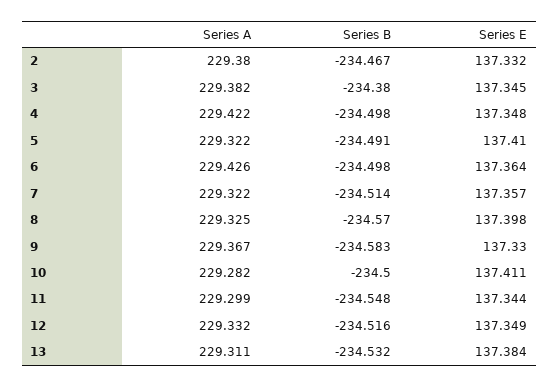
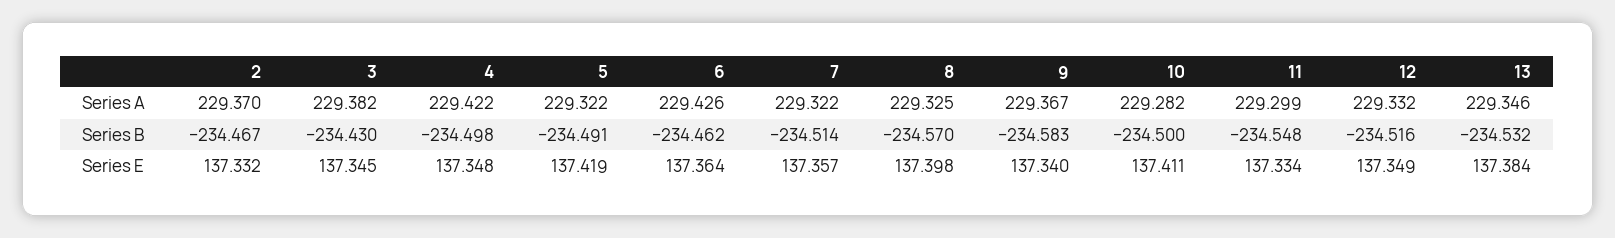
Series A, 2: 229.38 -> 229.37
Series B, 3: -234.38 -> -234.43
Series E, 5: 137.41 -> 137.419
Series B, 6: -234.498 -> -234.462
Series E, 9: 137.33 -> 137.34
Series E, 11: 137.344 -> 137.334
Series A, 13: 229.311 -> 229.346

